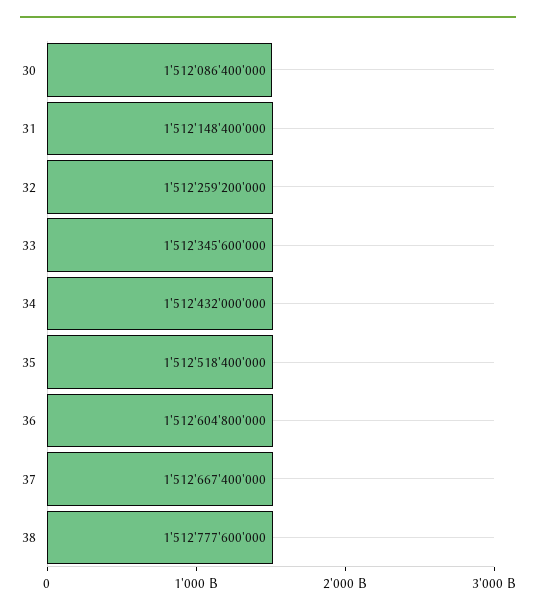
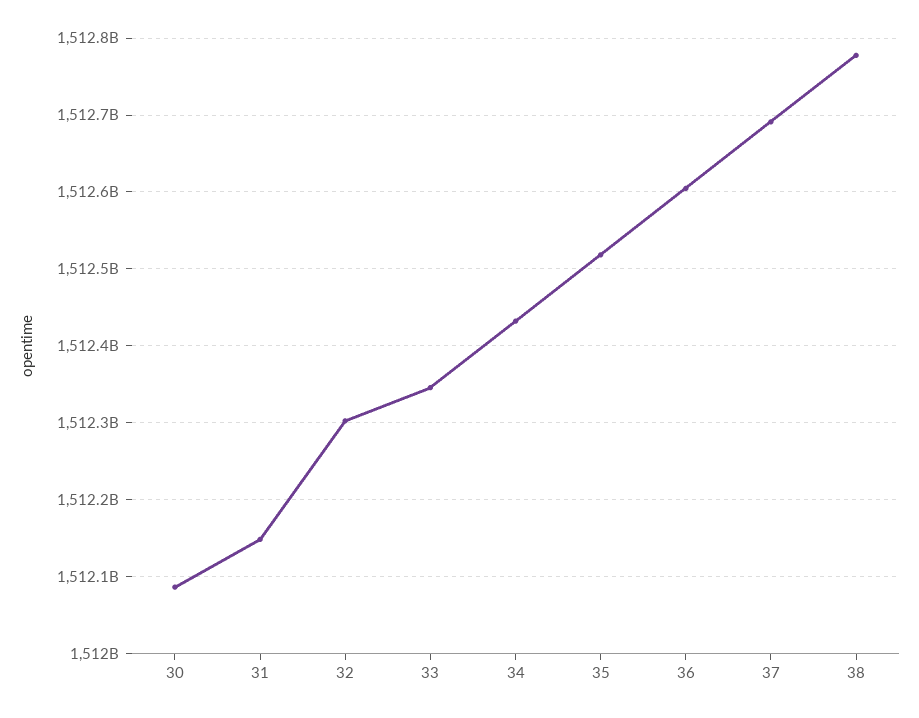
32: 1512259200000 -> 1512300000000
37: 1512667400000 -> 1512690000000

